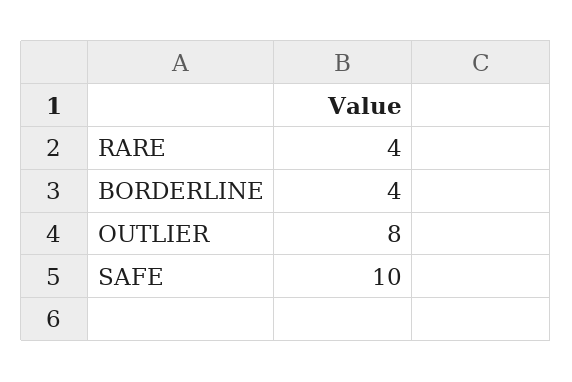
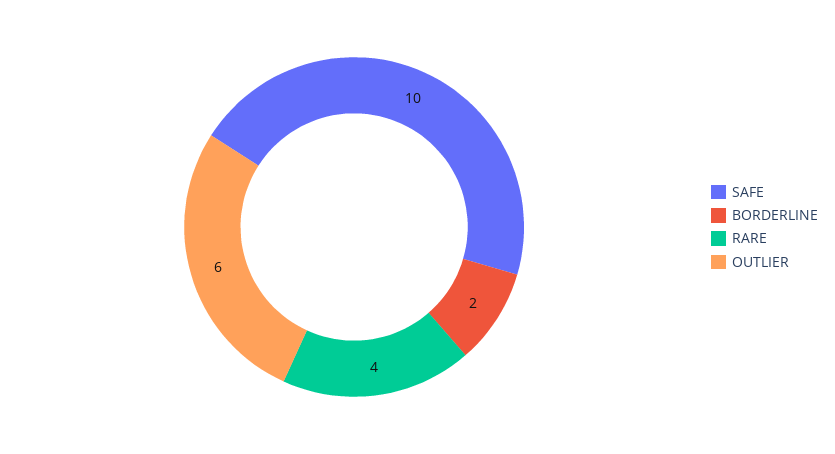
BORDERLINE: 4 -> 2
OUTLIER: 8 -> 6

